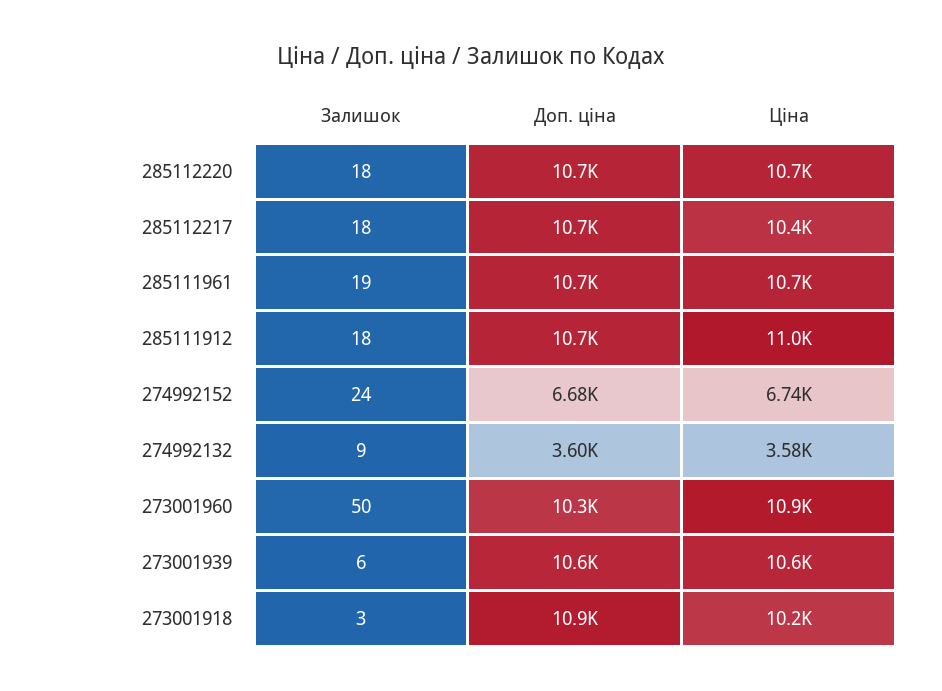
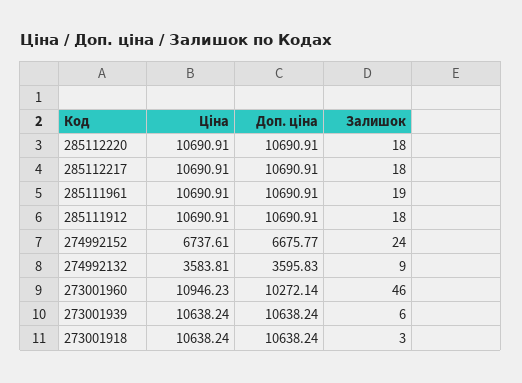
Ціна, 285112217: 10400 -> 10690.91
Ціна, 285111912: 11000 -> 10690.91
Залишок, 273001960: 50 -> 46
Доп. ціна, 273001918: 10900 -> 10638.24
Ціна, 273001918: 10200 -> 10638.24

